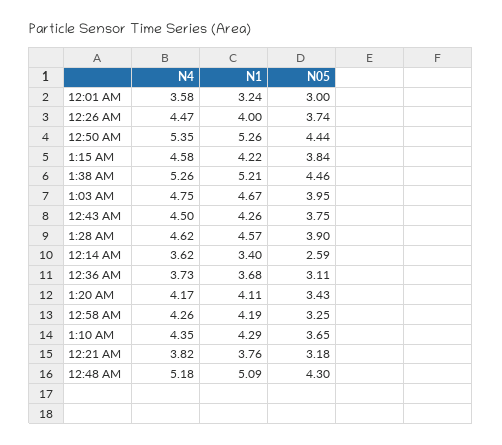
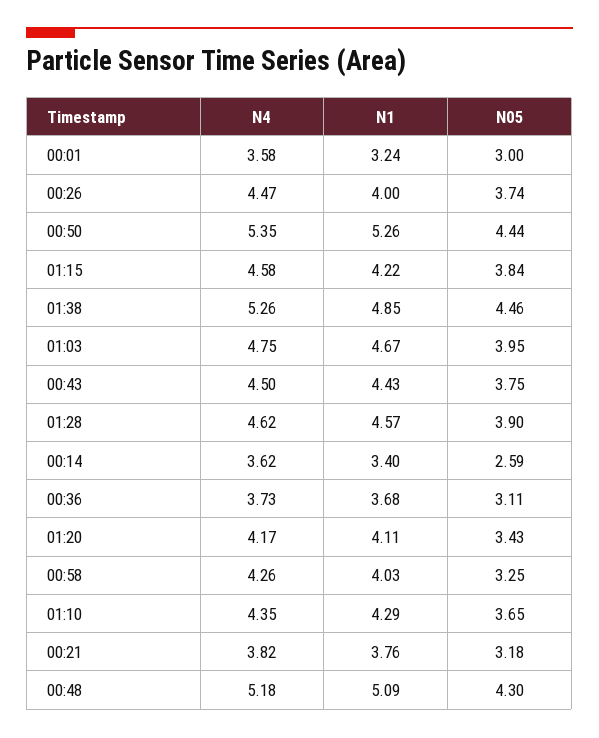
N1, 1:38 AM: 5.21 -> 4.85
N1, 12:43 AM: 4.26 -> 4.43
N1, 12:58 AM: 4.19 -> 4.03

